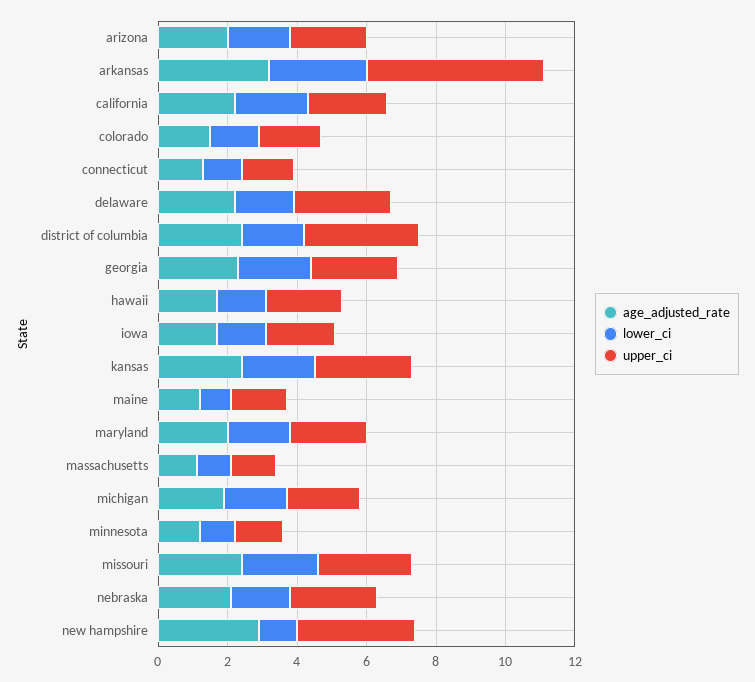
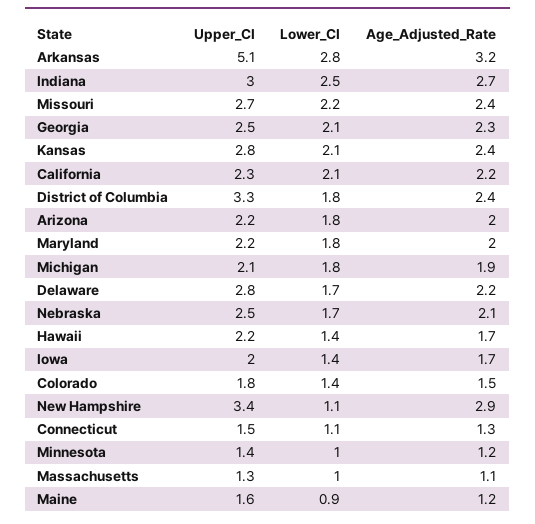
upper_ci, Indiana: none -> 3
lower_ci, Indiana: none -> 2.5
age_adjusted_rate, Indiana: none -> 2.7

